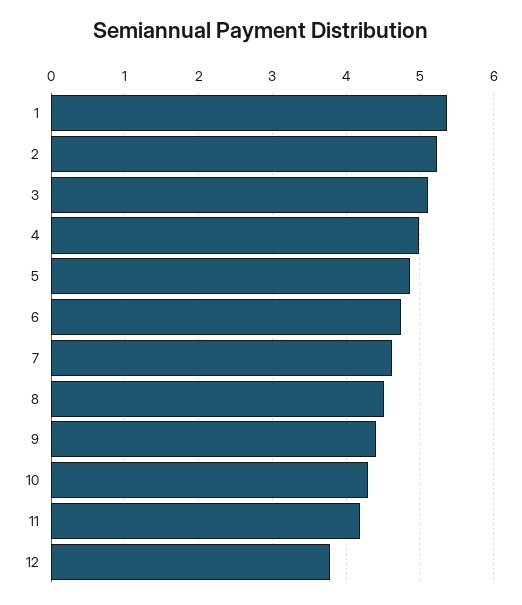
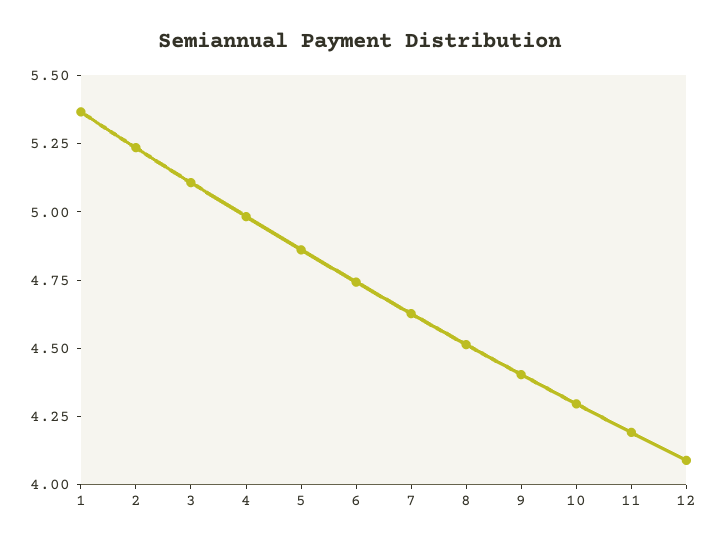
12: 3.8 -> 4.1

